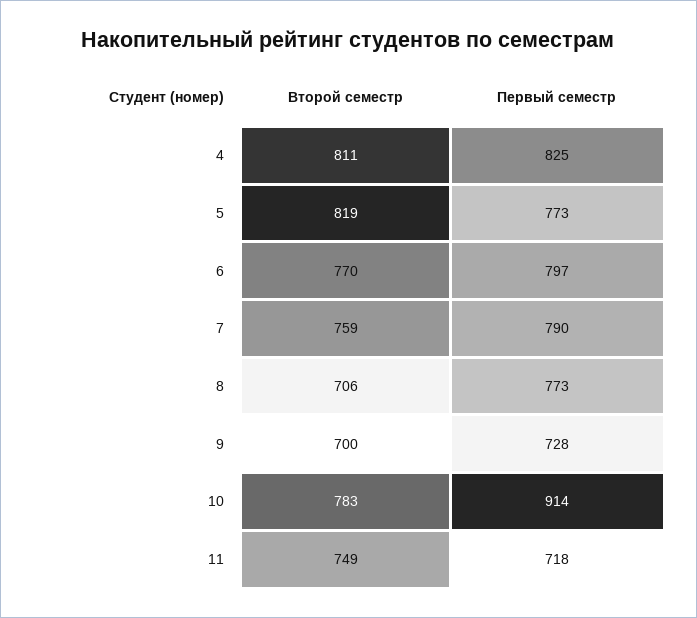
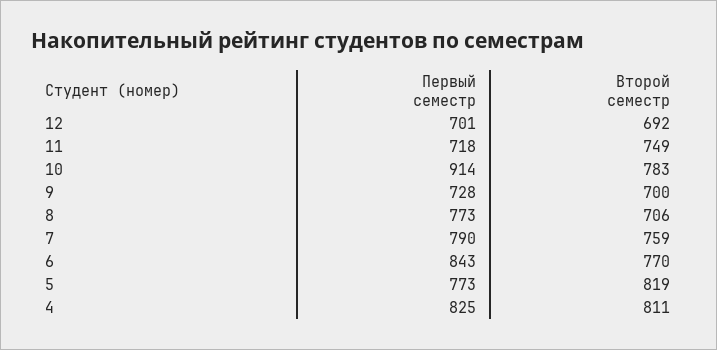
Первый семестр, 6: 797 -> 843
Первый семестр, 12: none -> 701
Второй семестр, 12: none -> 692

